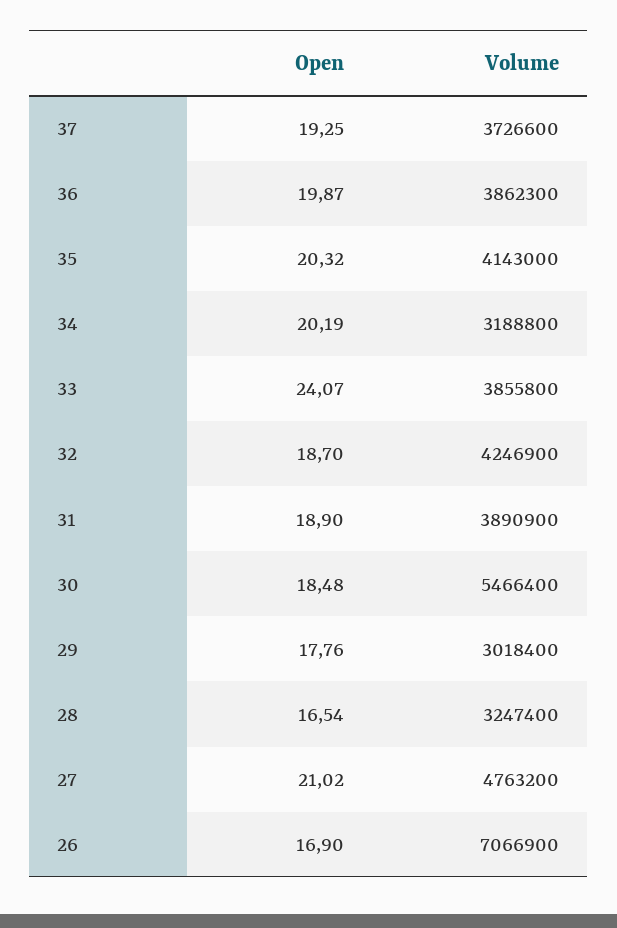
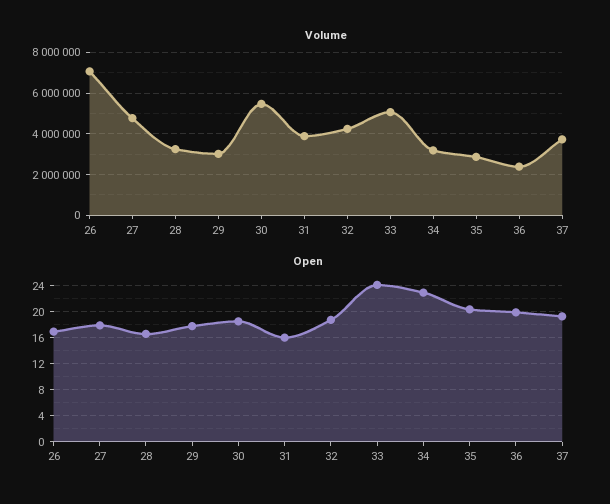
Volume, 36: 3862300 -> 2500000
Volume, 35: 4143000 -> 3000000
Open, 34: 20.19 -> 23
Volume, 33: 3855800 -> 5000000
Open, 31: 18.9 -> 16
Open, 27: 21.02 -> 18

